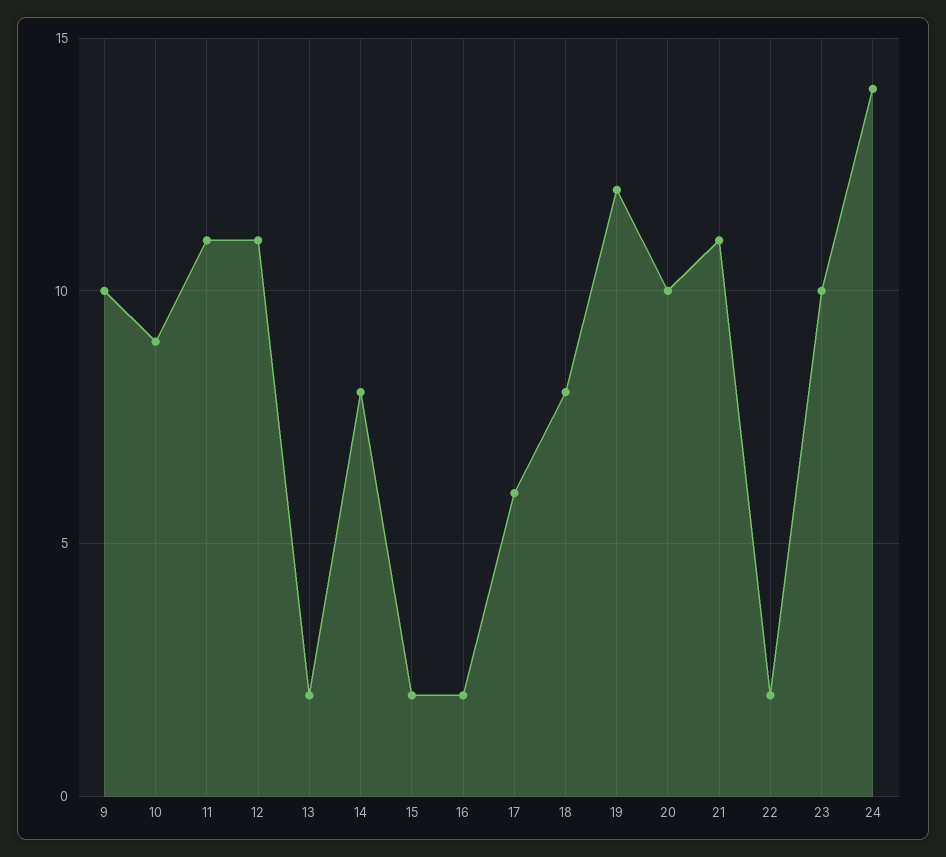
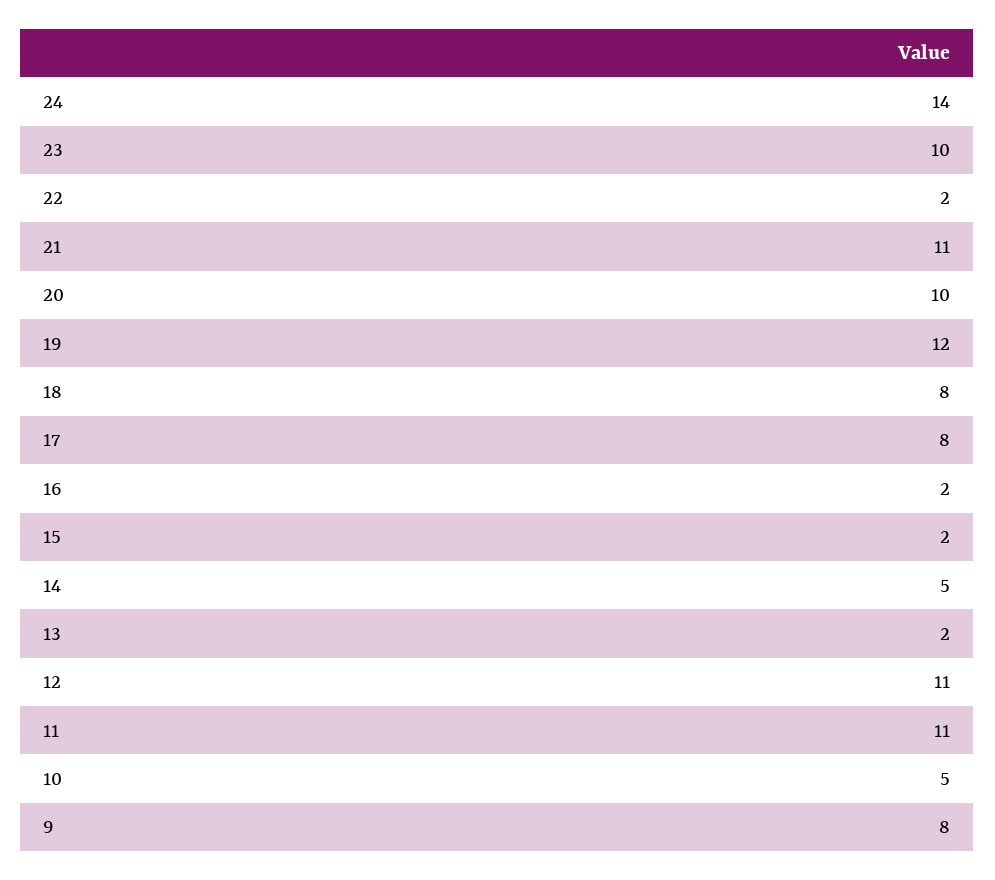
9: 10 -> 8
10: 9 -> 5
14: 8 -> 5
17: 6 -> 8

